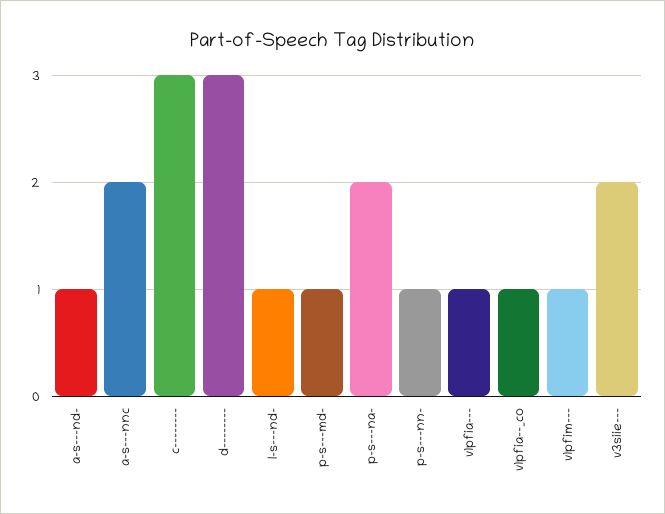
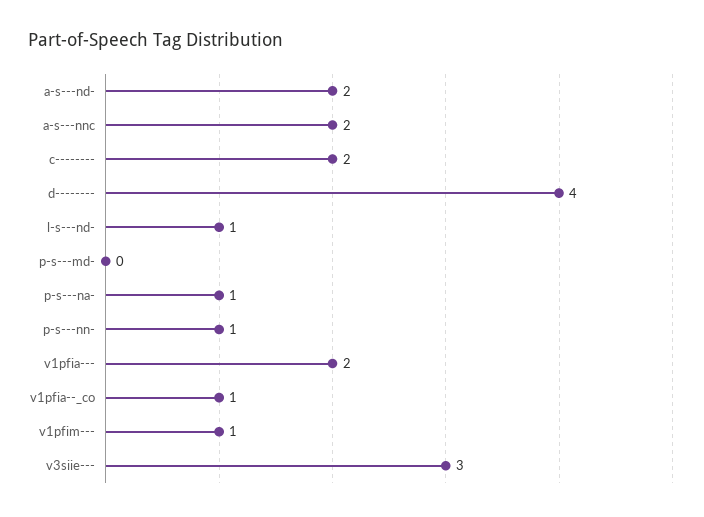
a-s---nd-: 1 -> 2
c--------: 3 -> 2
d--------: 3 -> 4
p-s---md-: 1 -> 0
p-s---na-: 2 -> 1
v1pfia---: 1 -> 2
v3siie---: 2 -> 3

